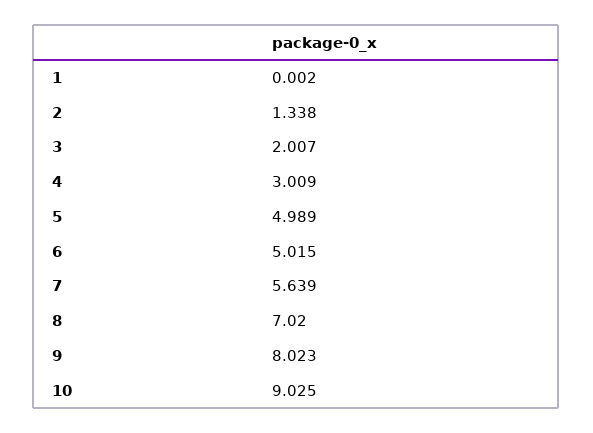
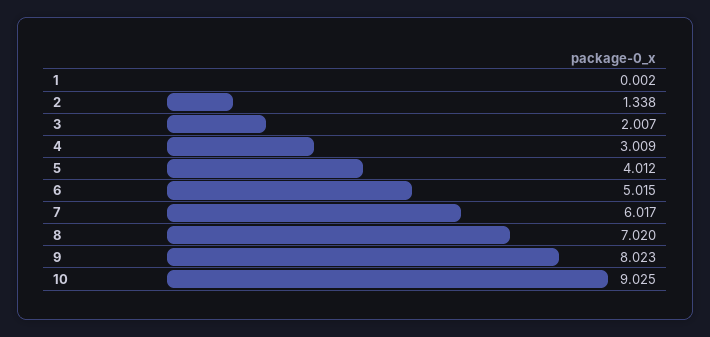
5: 4.989 -> 4.012
7: 5.639 -> 6.017

